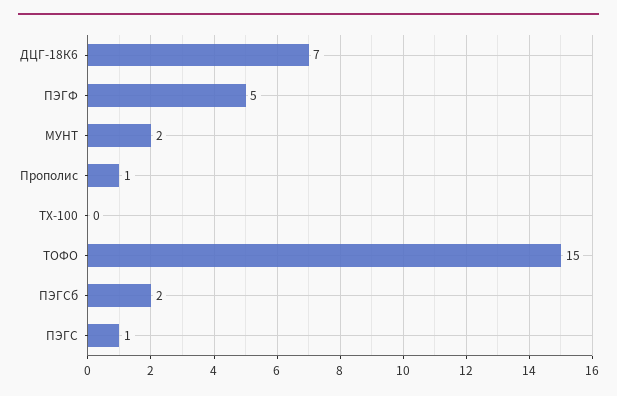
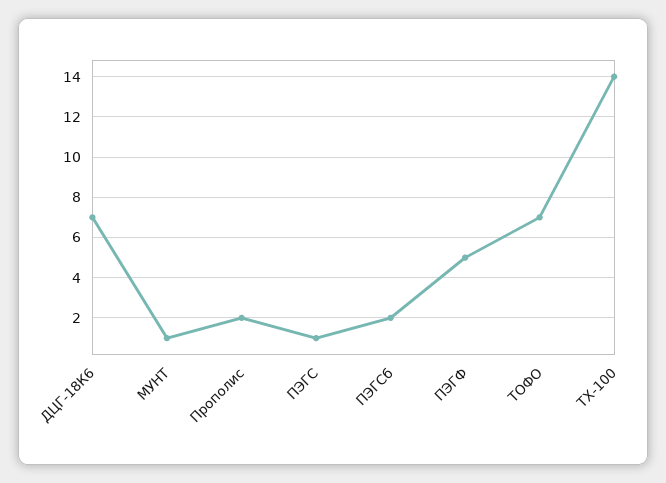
МУНТ: 2 -> 1
Прополис: 1 -> 2
ТХ-100: 0 -> 14
ТОФО: 15 -> 7

